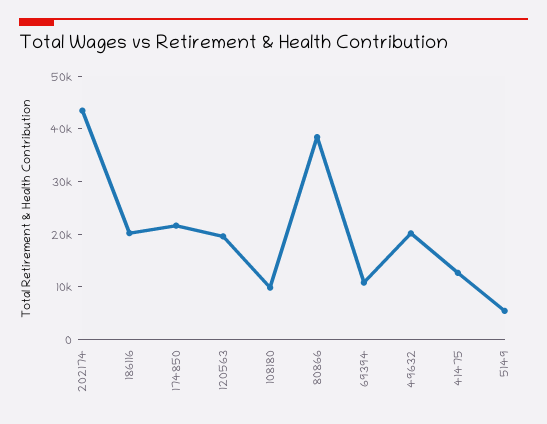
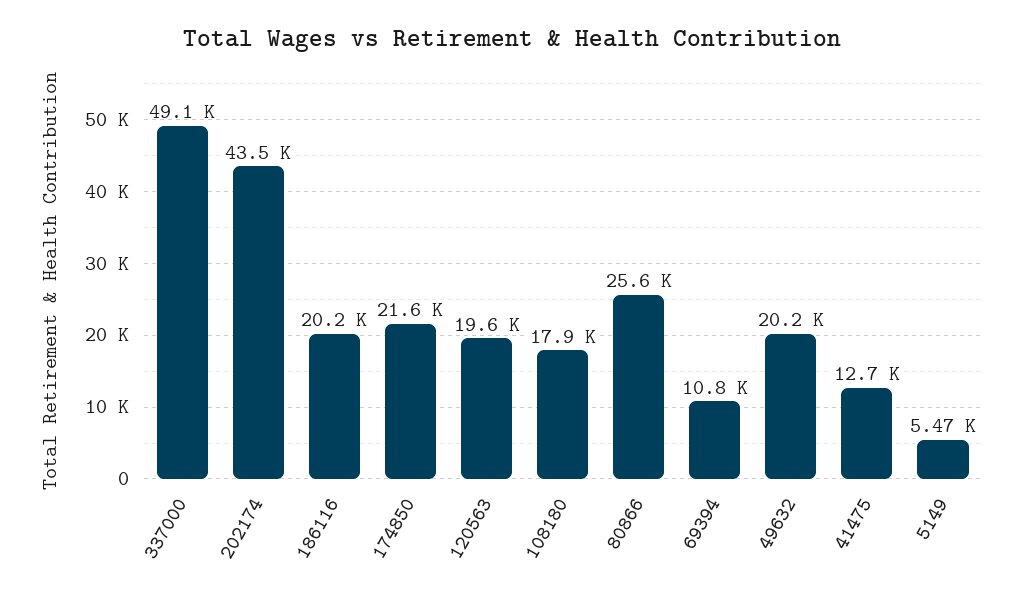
108180: 10000 -> 17900
80866: 38000 -> 25600
337000: none -> 49100

